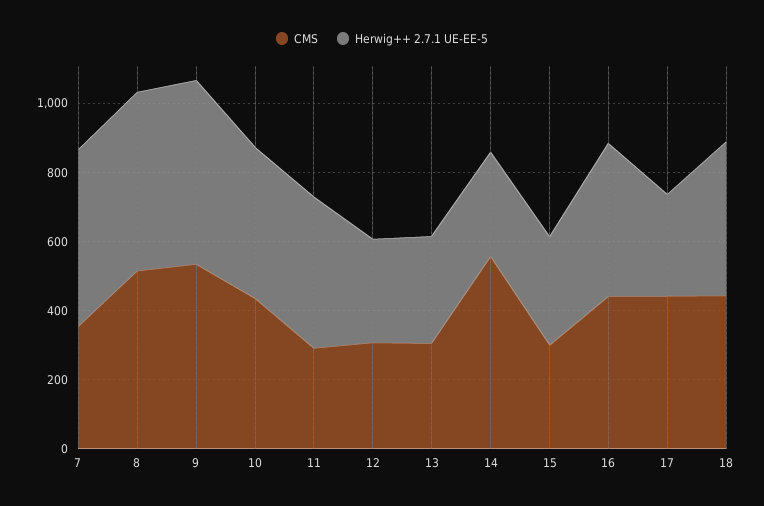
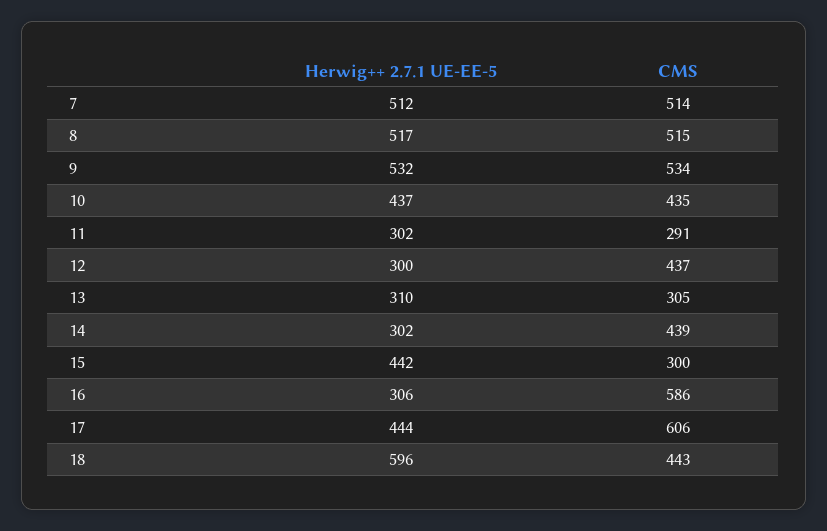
CMS, 7: 350 -> 514
Herwig++ 2.7.1 UE-EE-5, 11: 450 -> 302
CMS, 12: 300 -> 437
CMS, 14: 550 -> 439
Herwig++ 2.7.1 UE-EE-5, 15: 300 -> 442
CMS, 16: 450 -> 586
Herwig++ 2.7.1 UE-EE-5, 16: 450 -> 306
CMS, 17: 450 -> 606
Herwig++ 2.7.1 UE-EE-5, 17: 300 -> 444
Herwig++ 2.7.1 UE-EE-5, 18: 450 -> 596

